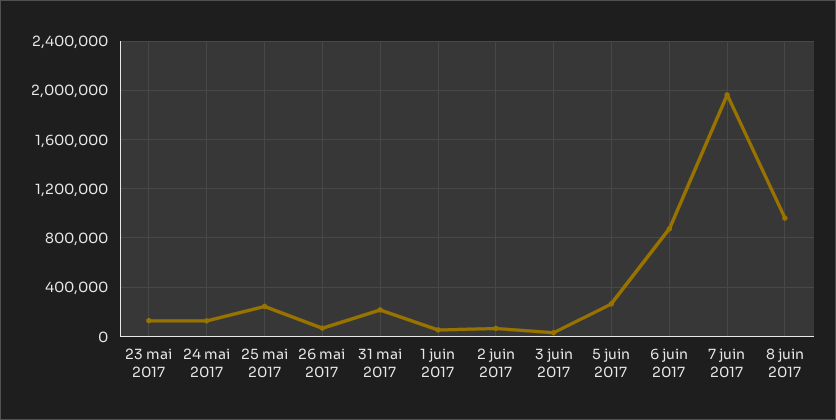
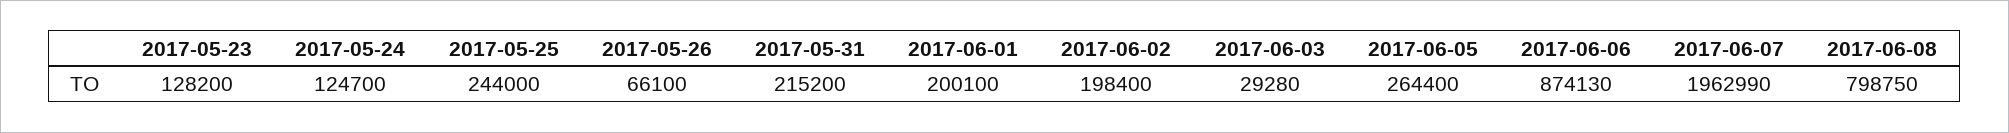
1 juin 2017: 50000 -> 200100
2 juin 2017: 50000 -> 198400
8 juin 2017: 950000 -> 798750

